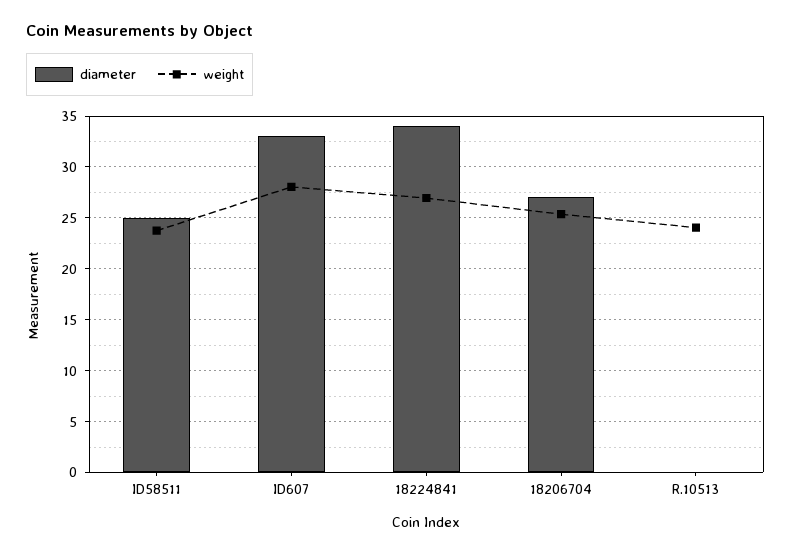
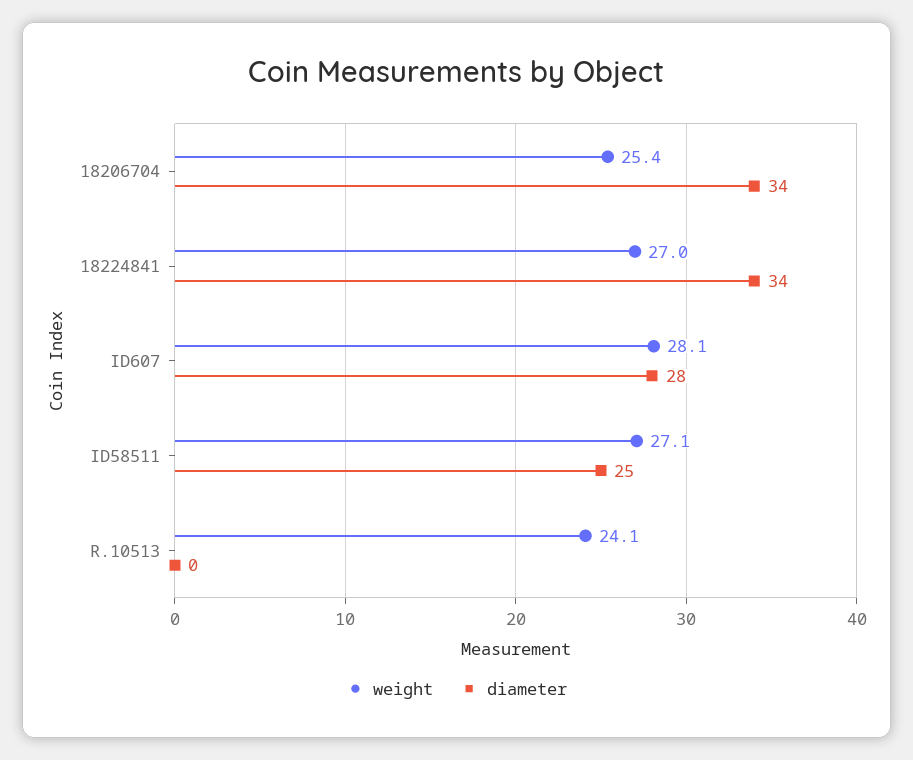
weight, ID58511: 24 -> 27.1
diameter, ID607: 33 -> 28
diameter, 18206704: 27 -> 34

